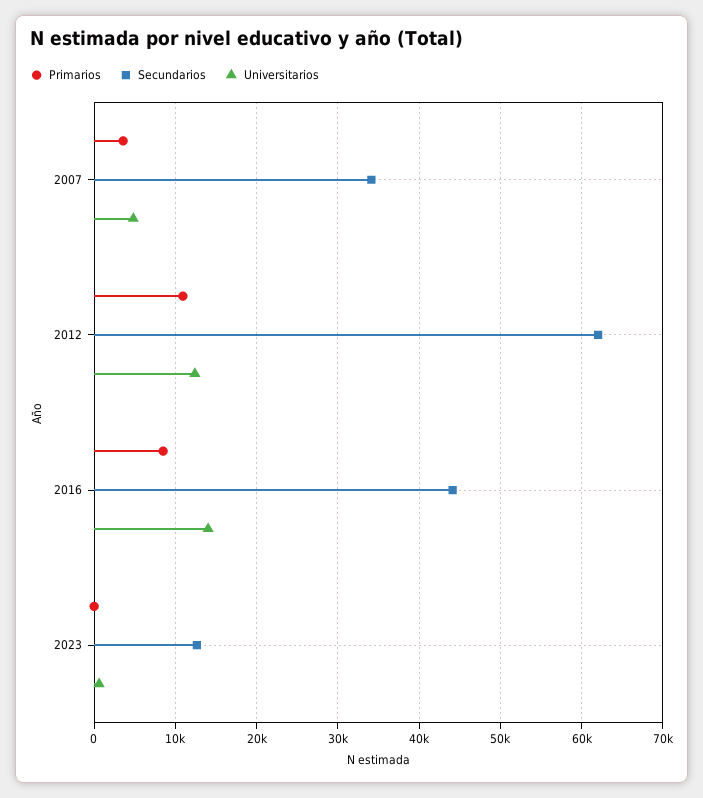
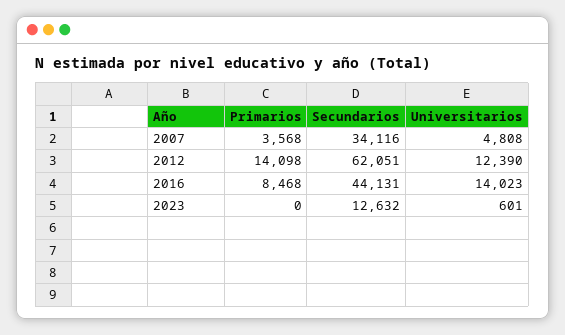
Primarios, 2012: 11000 -> 14098

